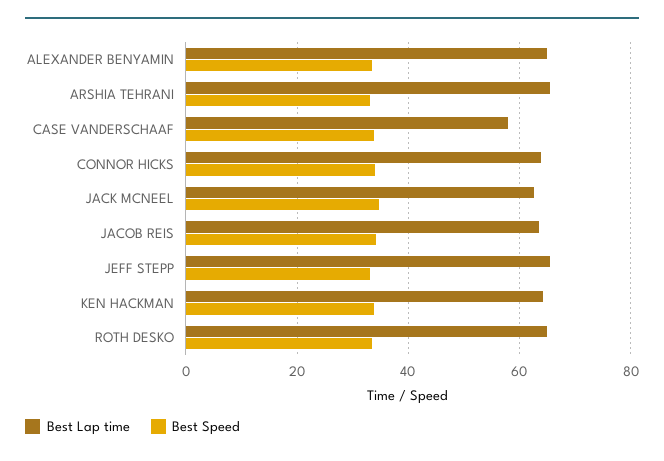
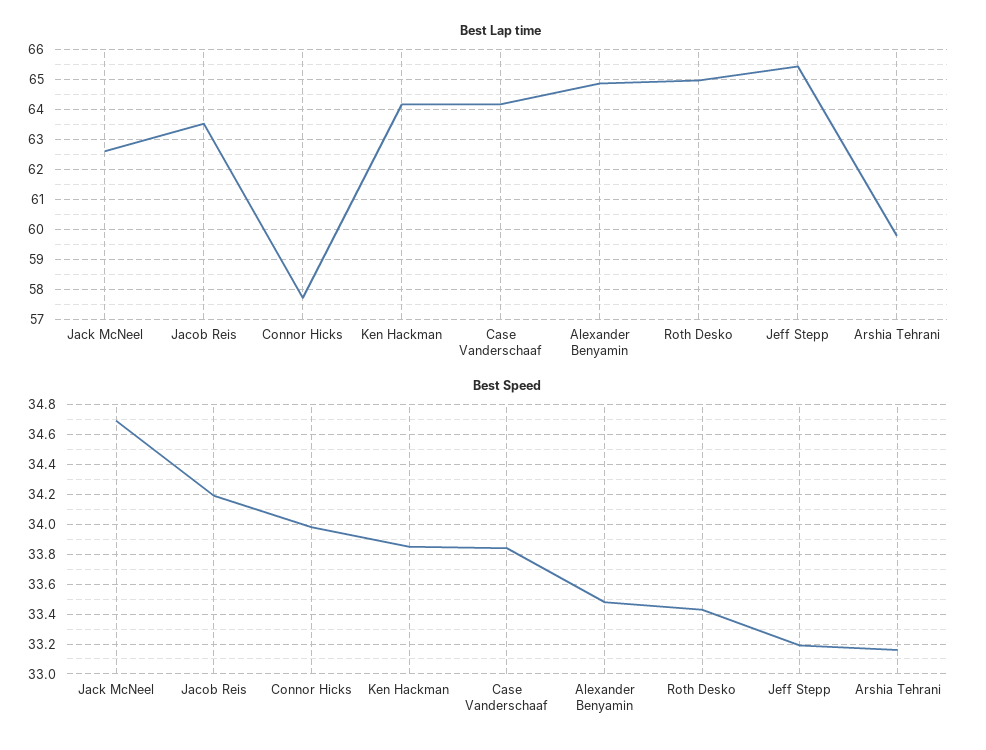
Best Lap time, ARSHIA TEHRANI: 66 -> 59.75
Best Lap time, CASE VANDERSCHAAF: 58 -> 64.25
Best Lap time, CONNOR HICKS: 64 -> 57.75

